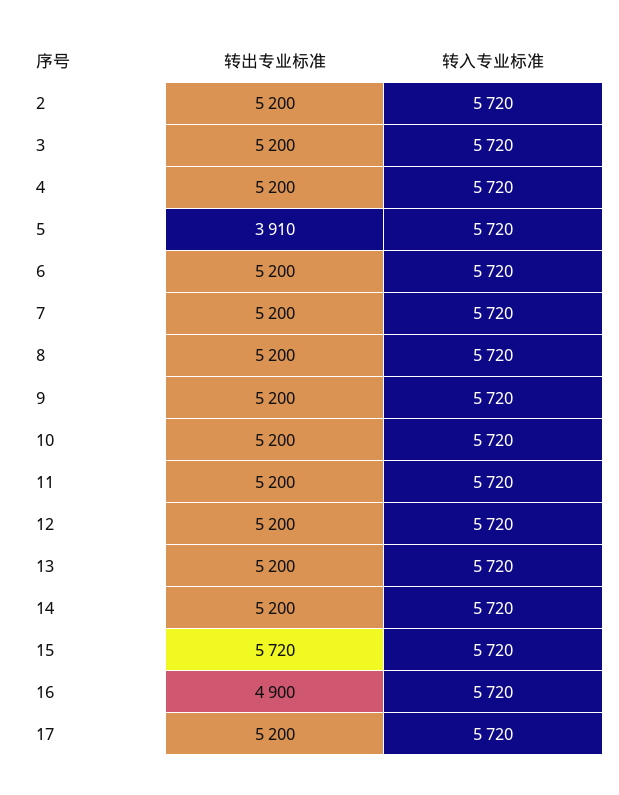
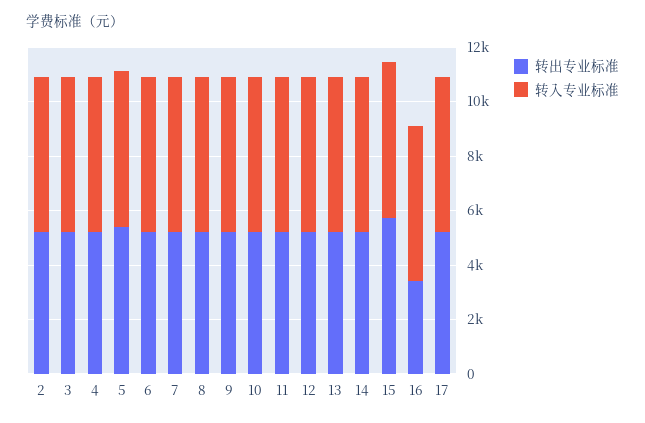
转出专业标准, 5: 3910 -> 5500
转出专业标准, 16: 4900 -> 3500

